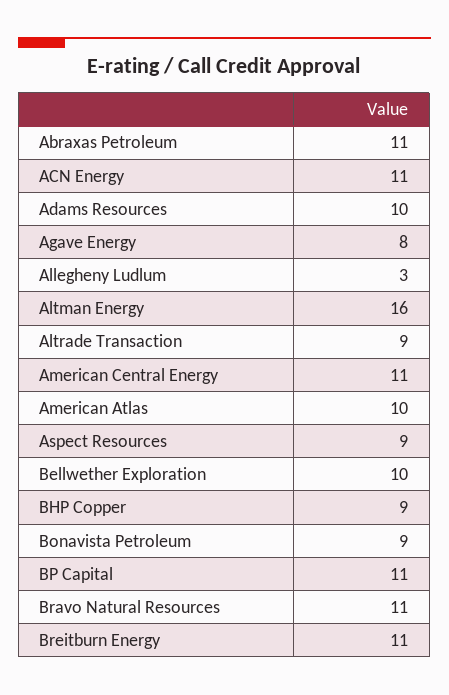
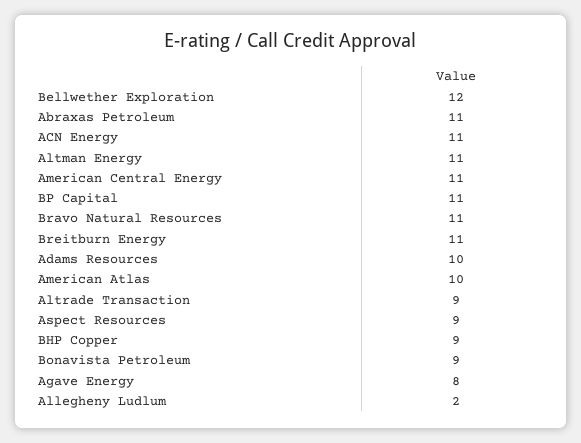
Allegheny Ludlum: 3 -> 2
Altman Energy: 16 -> 11
Bellwether Exploration: 10 -> 12

